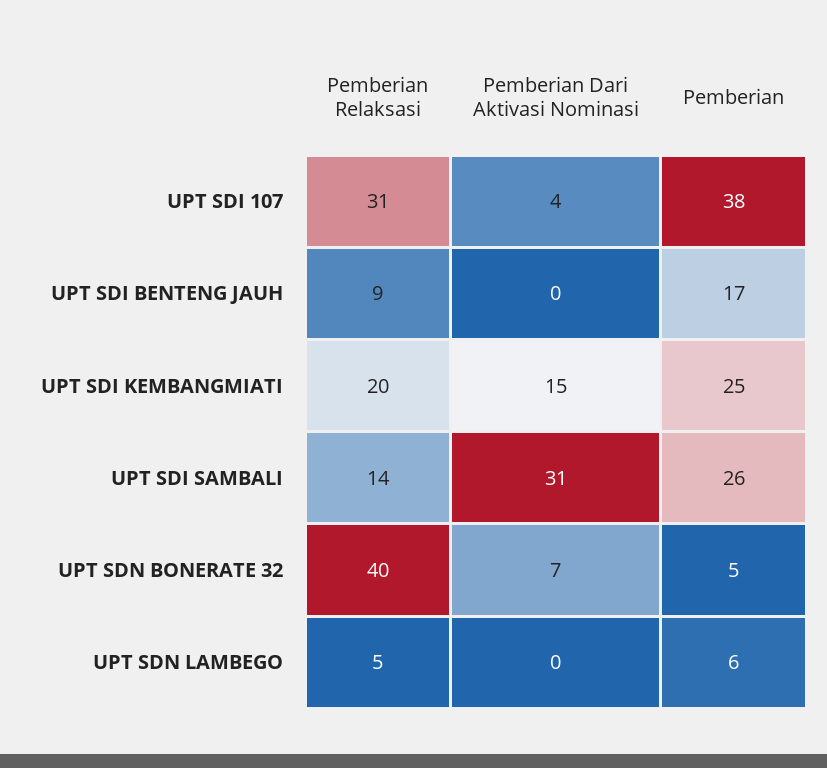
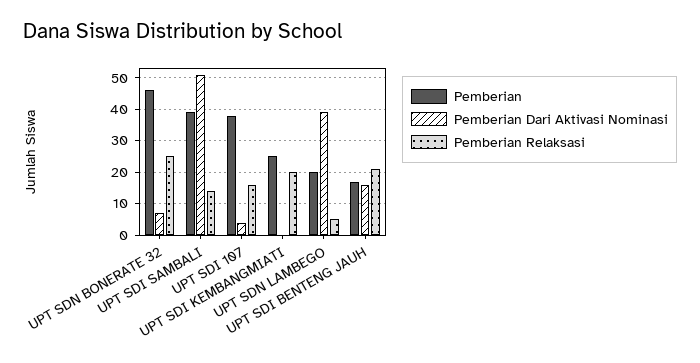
Pemberian Relaksasi, UPT SDI 107: 31 -> 15
Pemberian Relaksasi, UPT SDI BENTENG JAUH: 9 -> 20
Pemberian Dari Aktivasi Nominasi, UPT SDI BENTENG JAUH: 0 -> 15
Pemberian Dari Aktivasi Nominasi, UPT SDI KEMBANGMIATI: 15 -> 0
Pemberian Dari Aktivasi Nominasi, UPT SDI SAMBALI: 31 -> 50
Pemberian, UPT SDI SAMBALI: 26 -> 40
Pemberian Relaksasi, UPT SDN BONERATE 32: 40 -> 25
Pemberian, UPT SDN BONERATE 32: 5 -> 45
Pemberian Dari Aktivasi Nominasi, UPT SDN LAMBEGO: 0 -> 40
Pemberian, UPT SDN LAMBEGO: 6 -> 20

